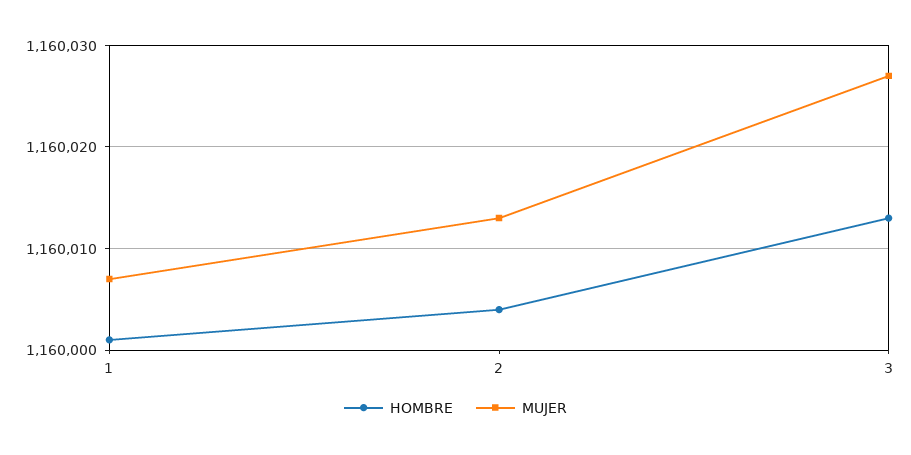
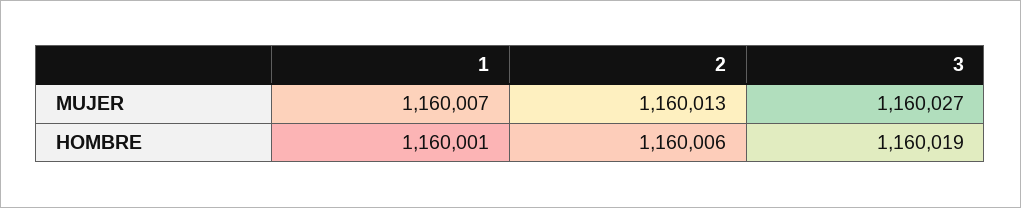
HOMBRE, 2: 1160004 -> 1160006
HOMBRE, 3: 1160013 -> 1160019

